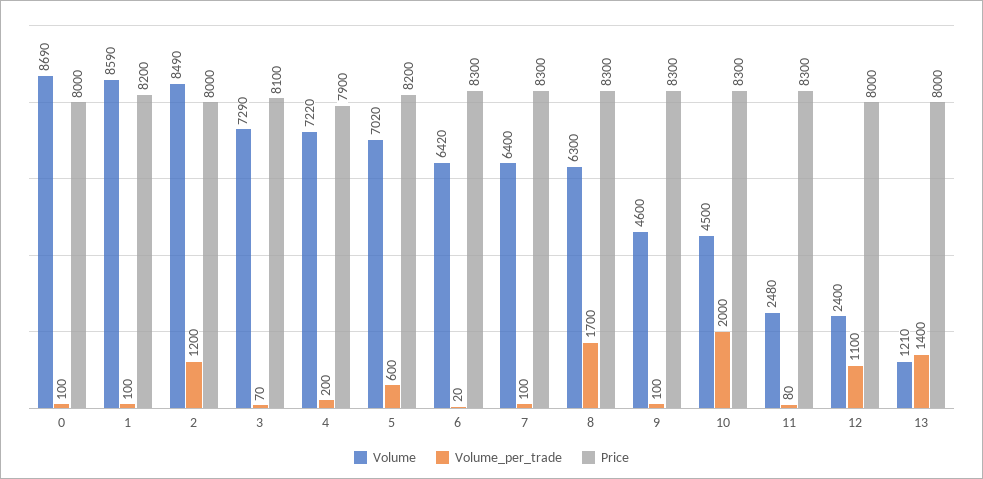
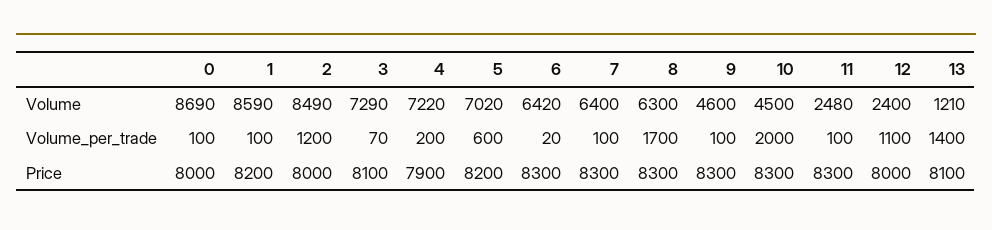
Volume_per_trade, 11: 80 -> 100
Price, 13: 8000 -> 8100

